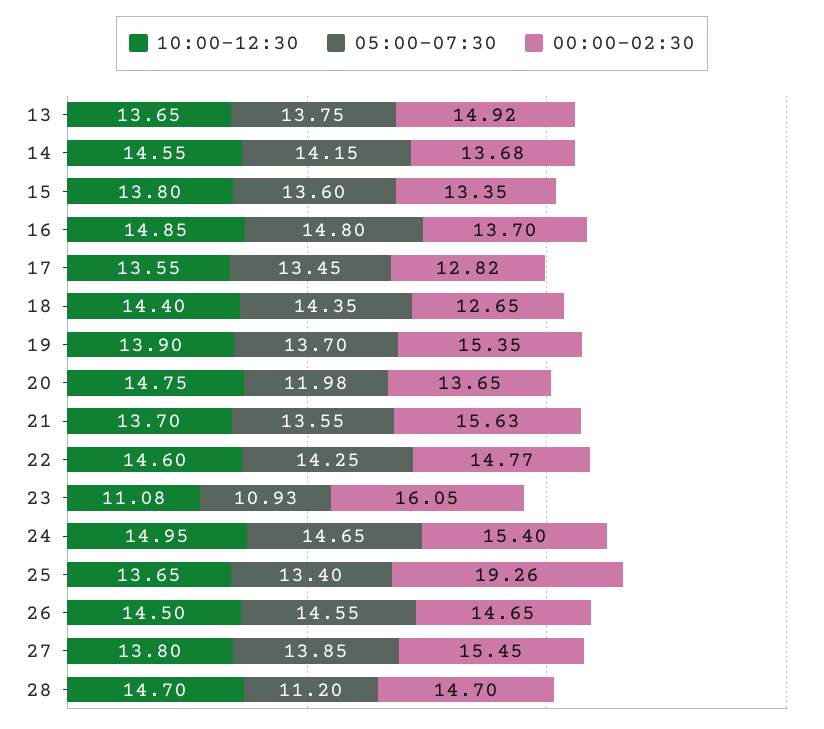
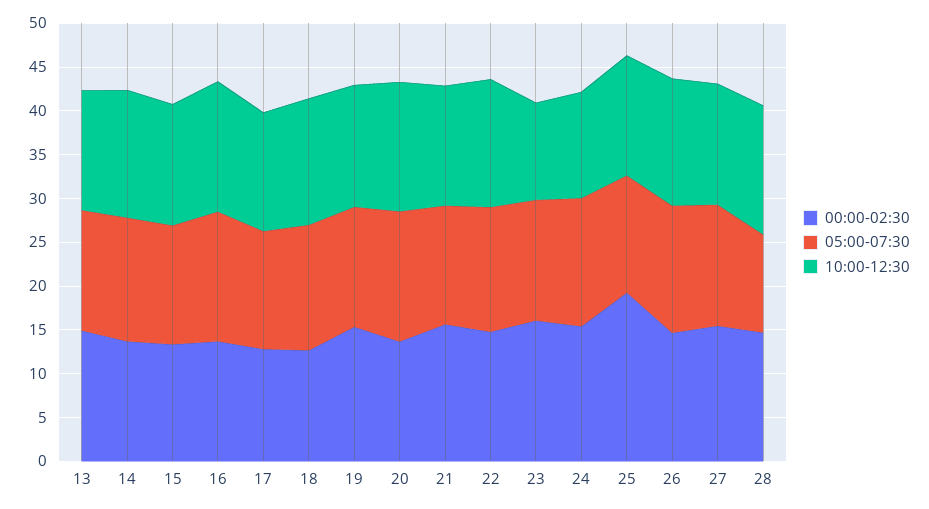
05:00-07:30, 20: 11.98 -> 15
05:00-07:30, 23: 10.93 -> 14
10:00-12:30, 24: 14.95 -> 12

